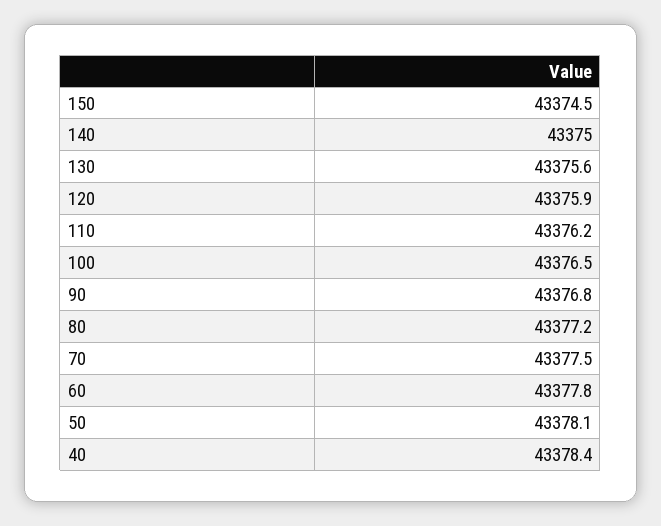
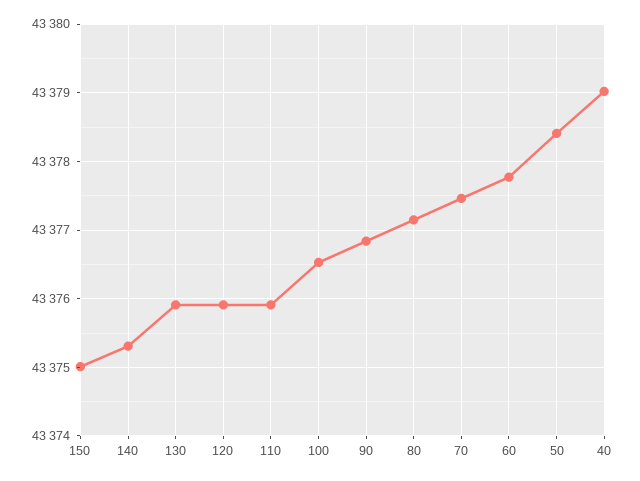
150: 43374.5 -> 43375
140: 43375 -> 43375.3
130: 43375.6 -> 43375.9
110: 43376.2 -> 43375.9
50: 43378.1 -> 43378.4
40: 43378.4 -> 43379

